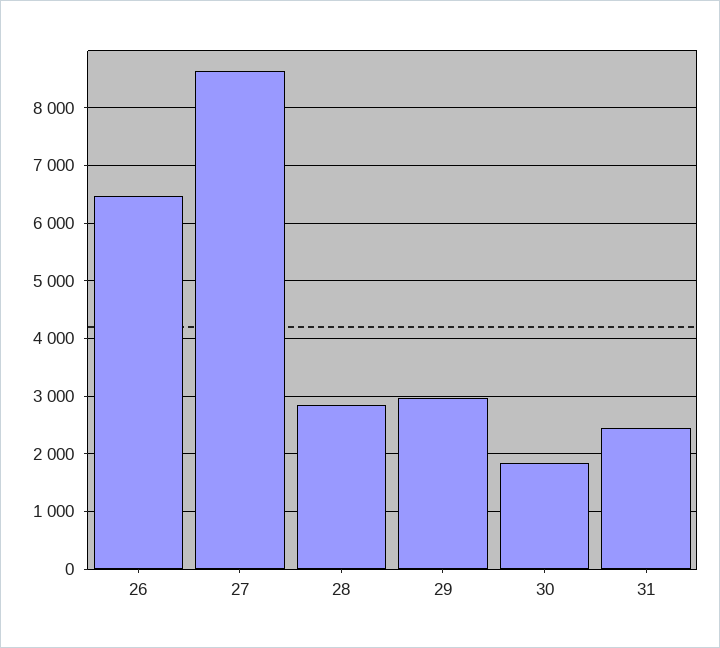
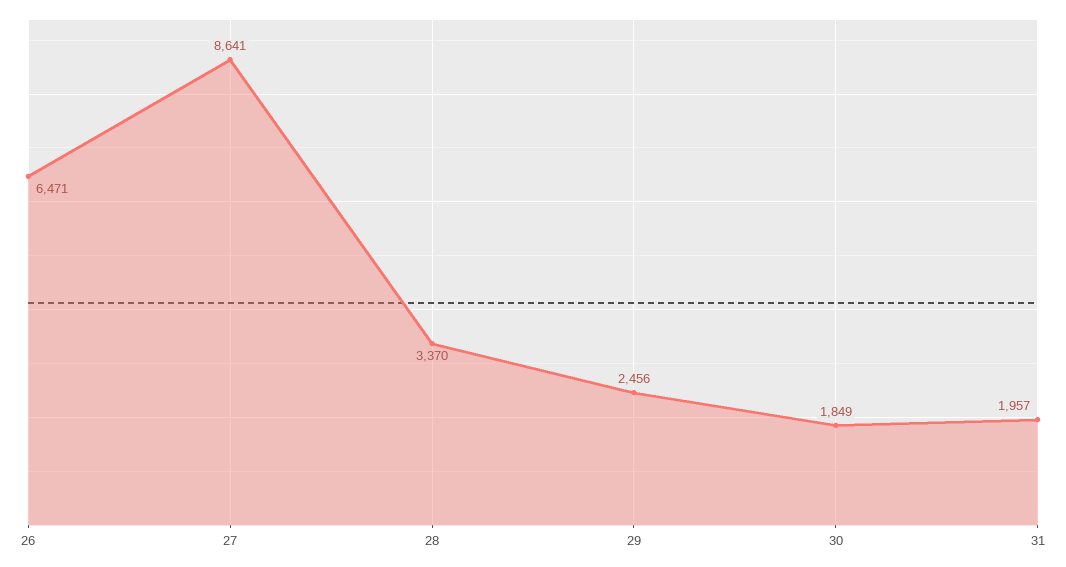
28: 2800 -> 3370
29: 3000 -> 2456
31: 2400 -> 1957

